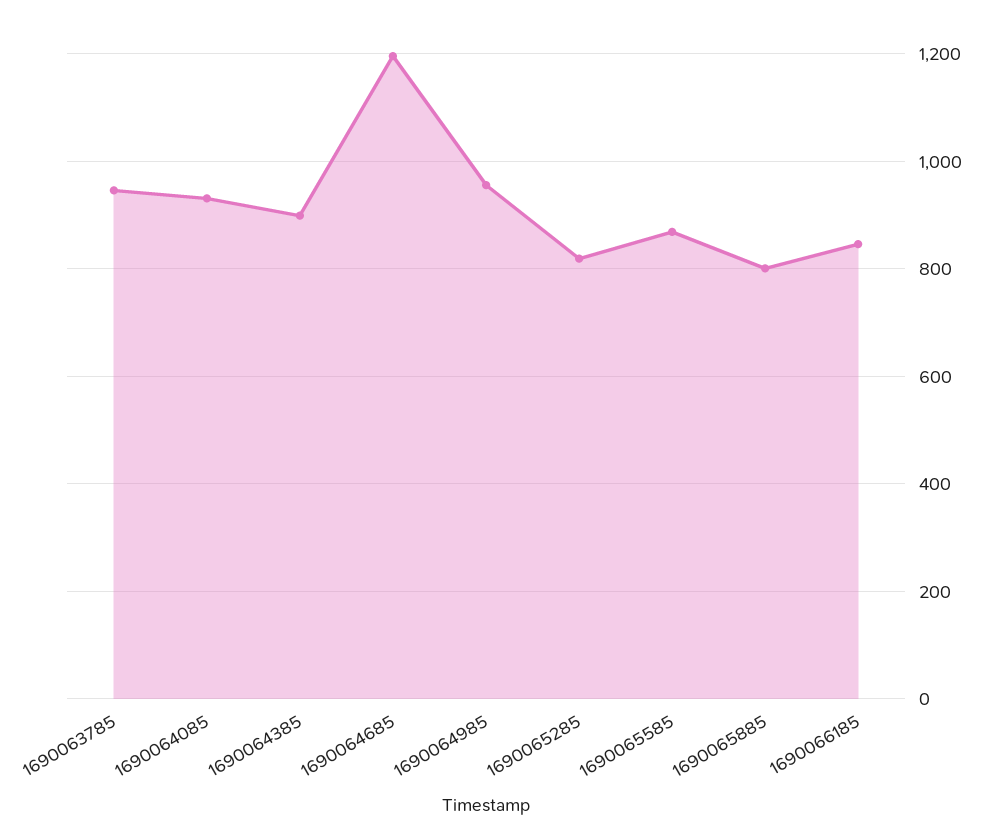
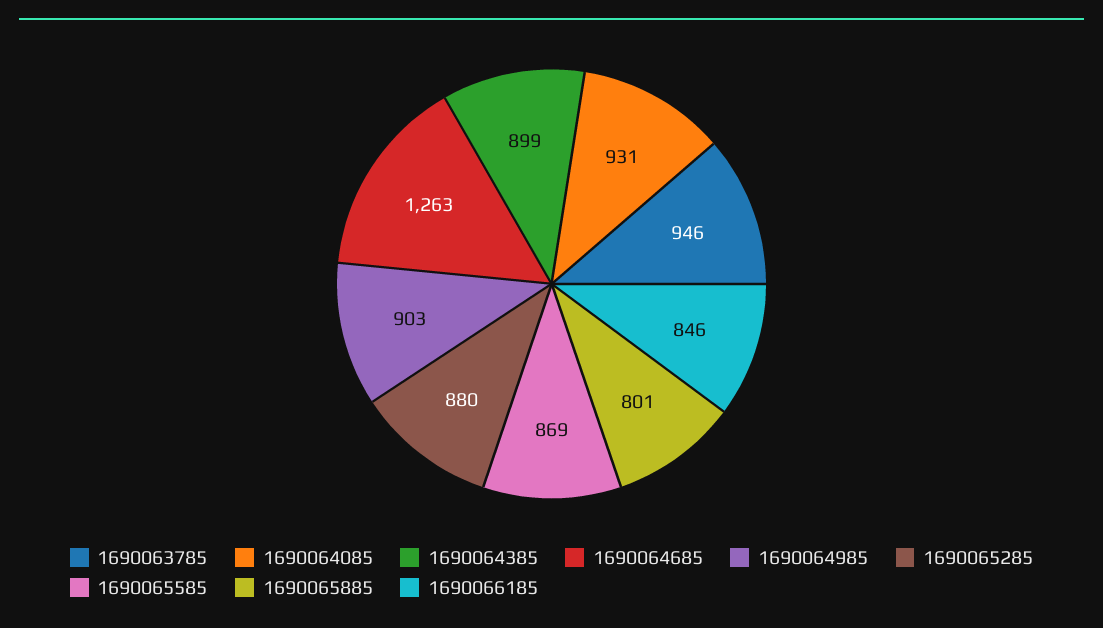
1690064685: 1200 -> 1263
1690064985: 960 -> 903
1690065285: 820 -> 880

